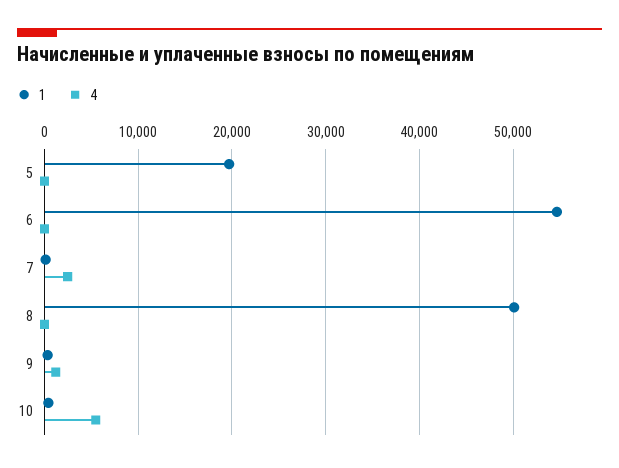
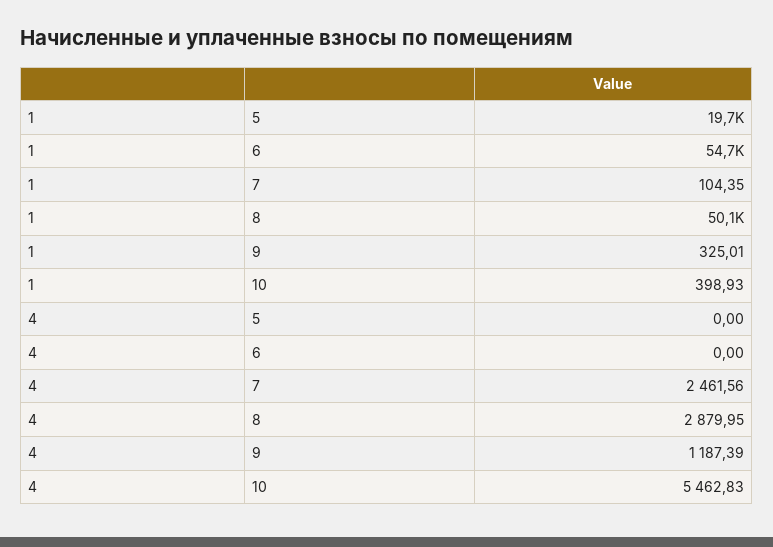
4, 8: 0 -> 2879.95

